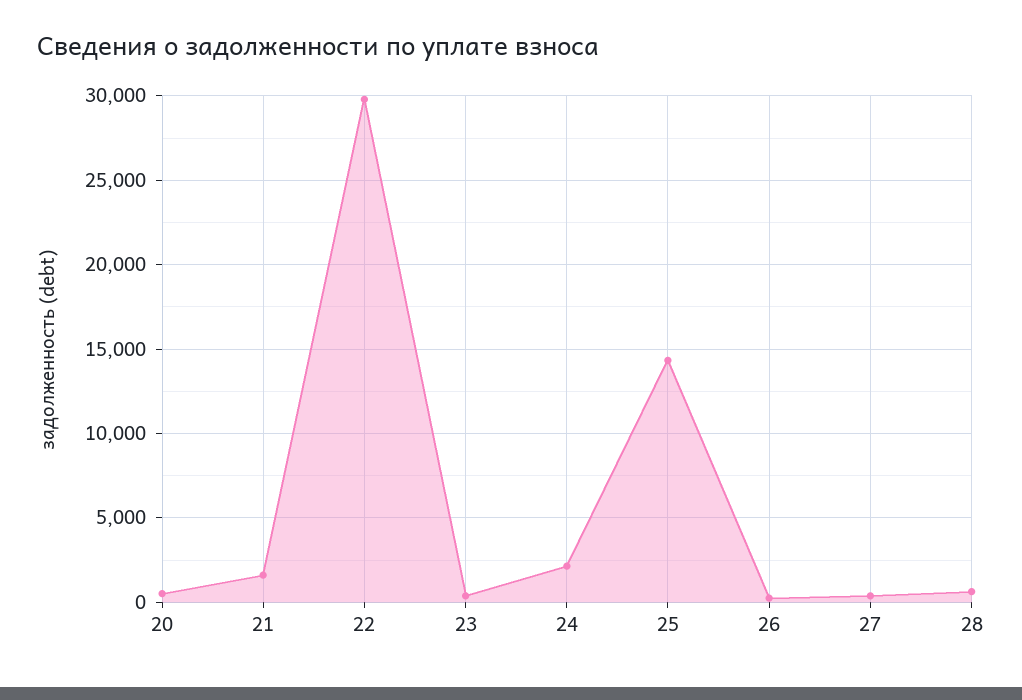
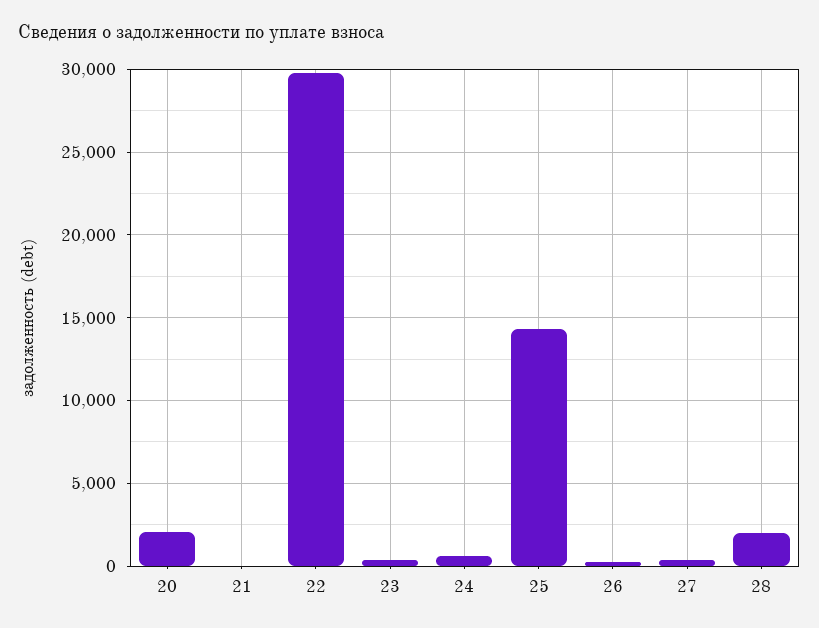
20: 500 -> 2000
21: 1500 -> 0
24: 2000 -> 500
28: 500 -> 2000

